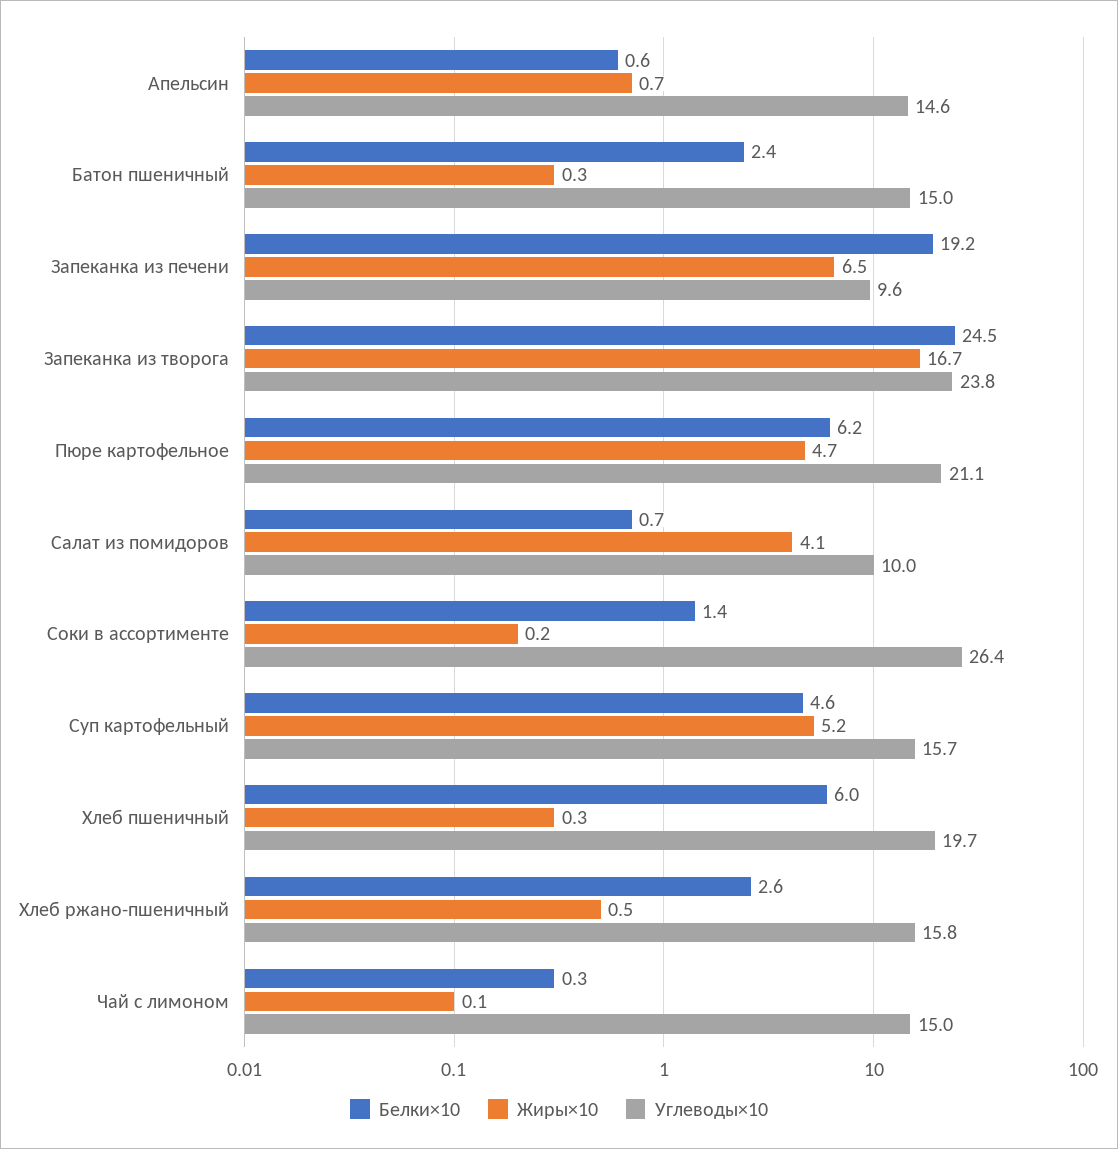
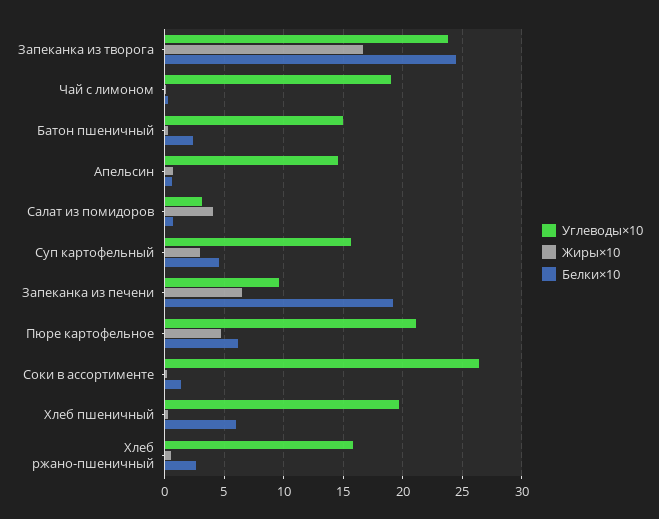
Углеводы×10, Салат из помидоров: 10 -> 3
Жиры×10, Суп картофельный: 5.2 -> 3
Углеводы×10, Чай с лимоном: 15 -> 19

